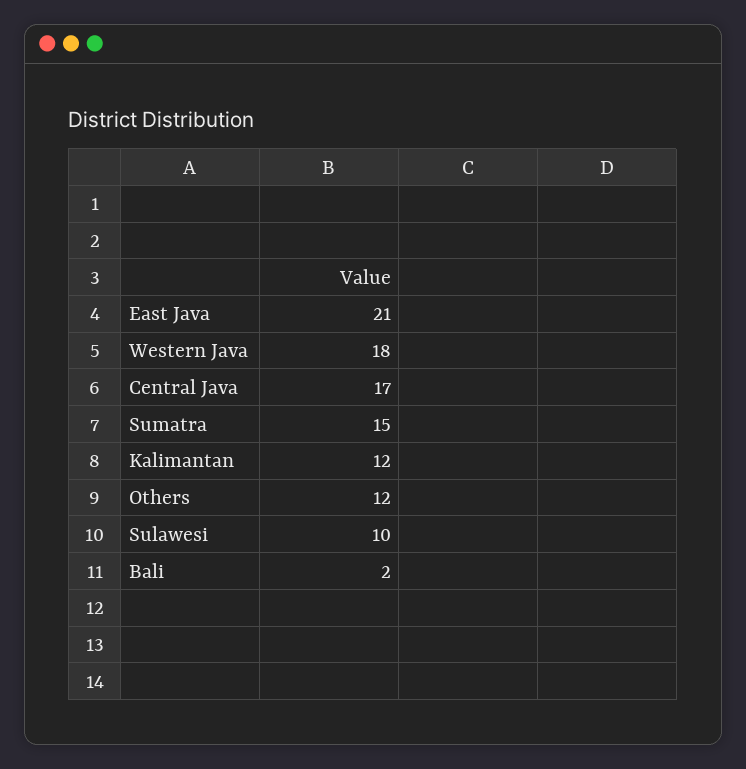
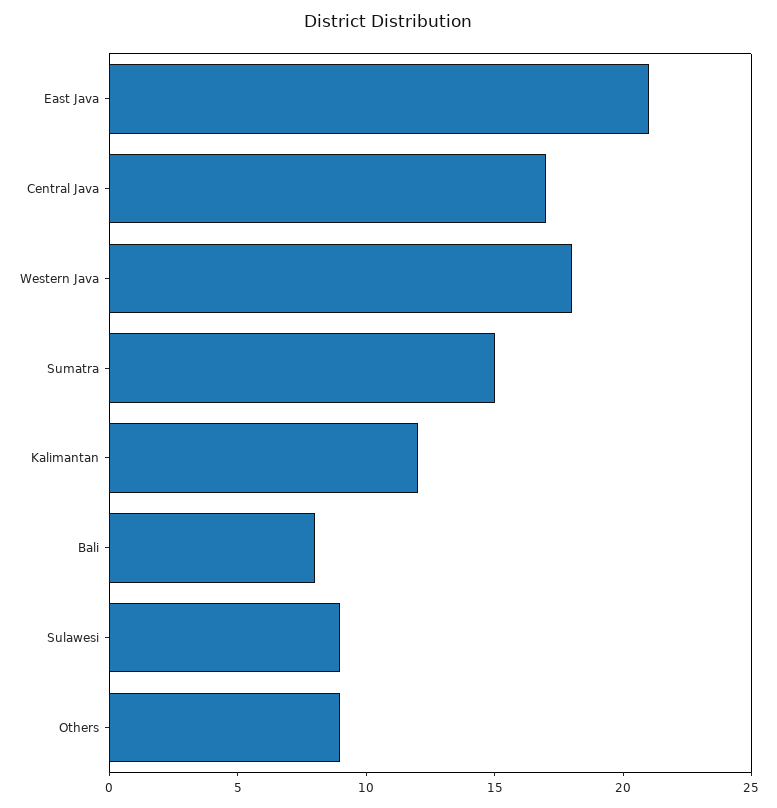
Others: 12 -> 9
Sulawesi: 10 -> 9
Bali: 2 -> 8

